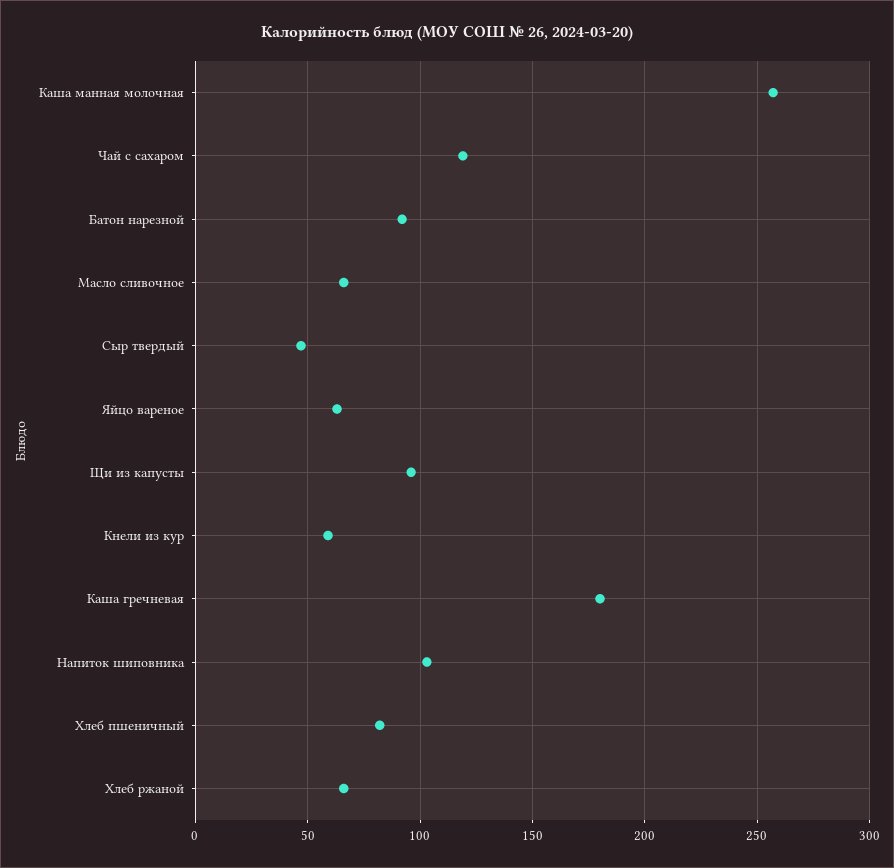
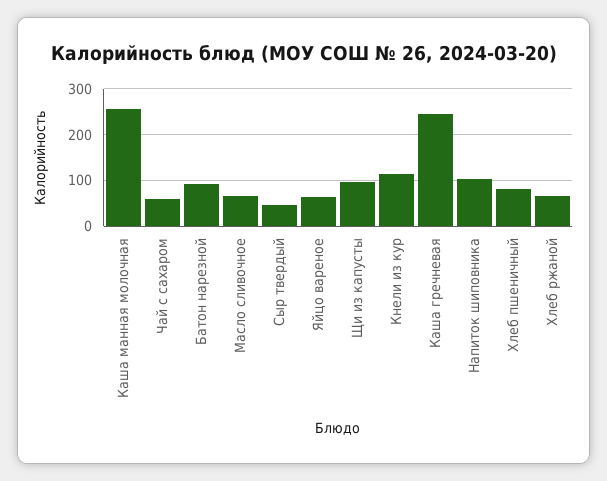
Чай с сахаром: 120 -> 60
Кнели из кур: 60 -> 120
Каша гречневая: 180 -> 240

